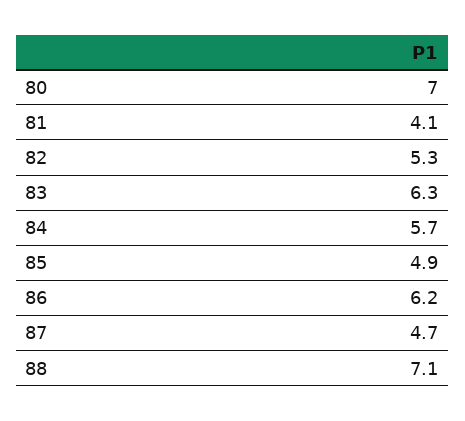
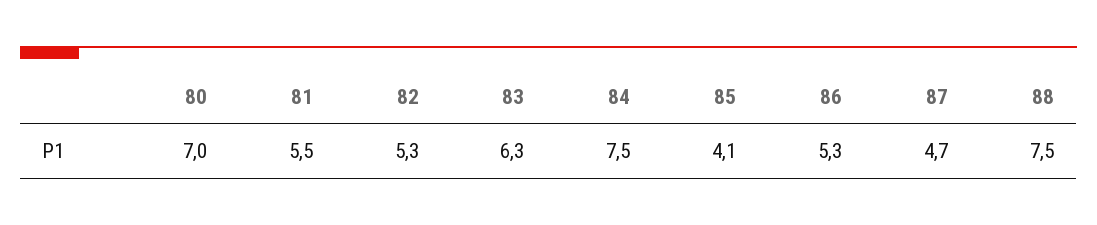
81: 4.1 -> 5.5
84: 5.7 -> 7.5
85: 4.9 -> 4.1
86: 6.2 -> 5.3
88: 7.1 -> 7.5

